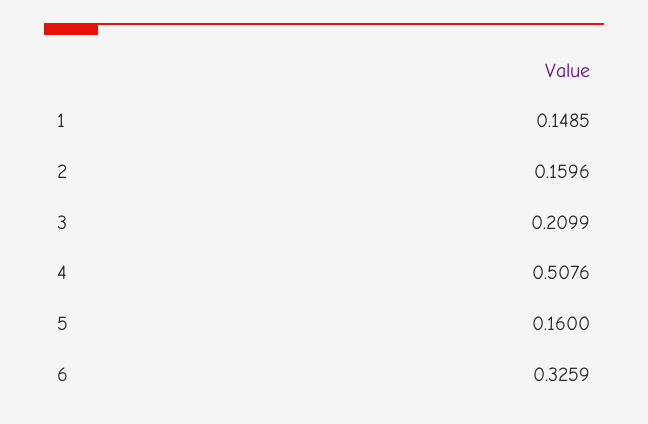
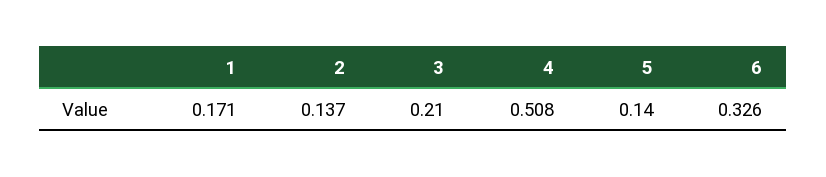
1: 0.1485 -> 0.171
2: 0.1596 -> 0.137
5: 0.16 -> 0.14

